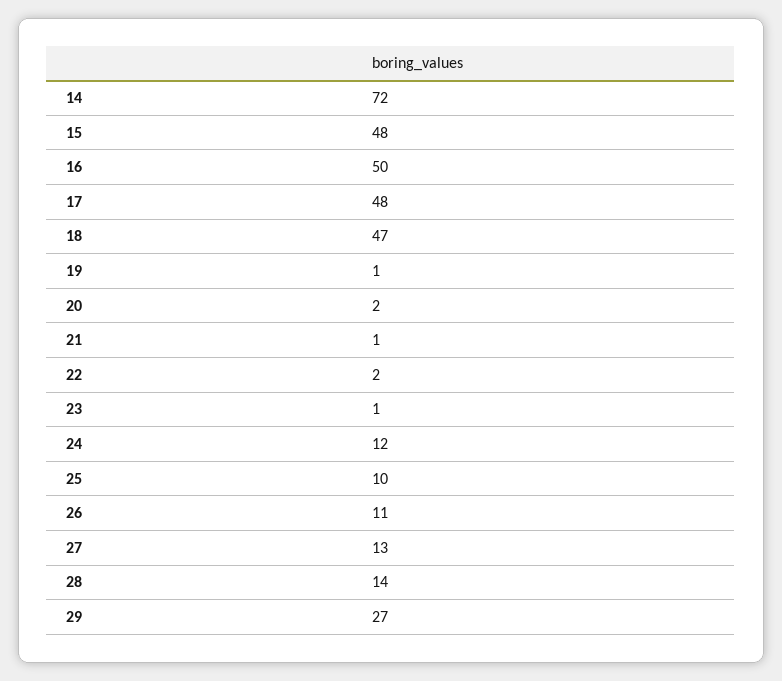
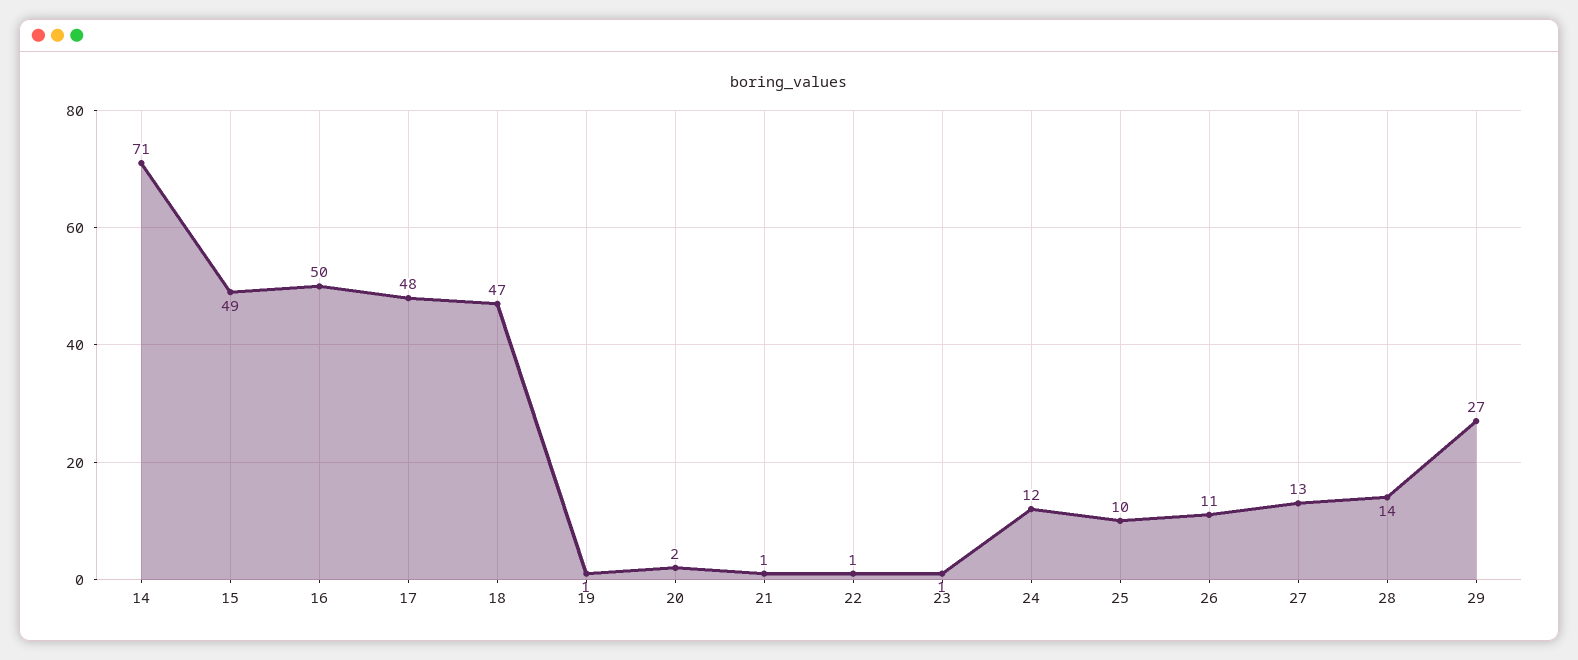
14: 72 -> 71
15: 48 -> 49
22: 2 -> 1

